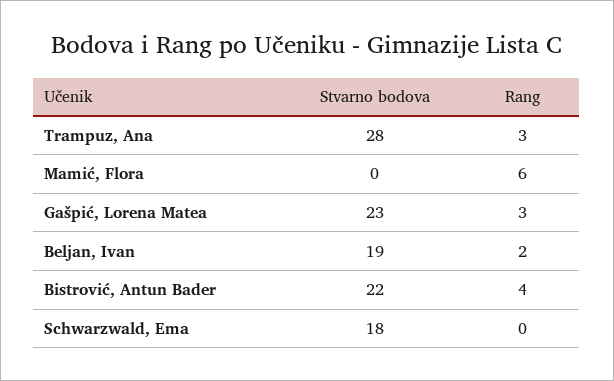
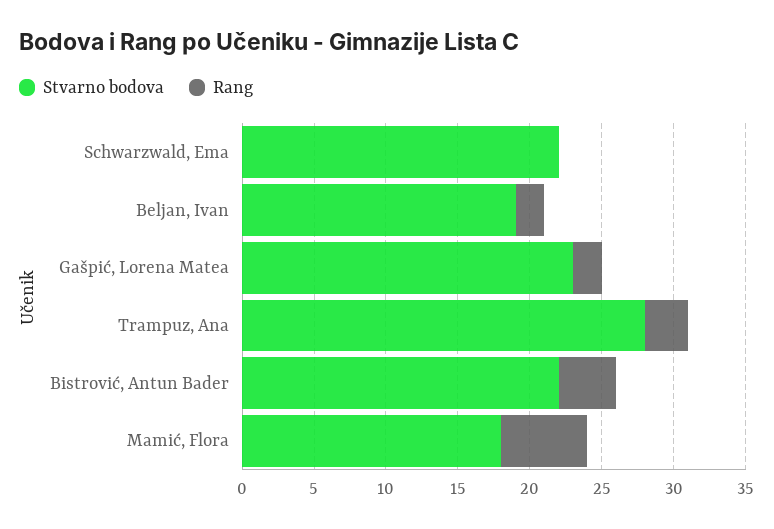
Stvarno bodova, Mamić, Flora: 0 -> 18
Rang, Gašpić, Lorena Matea: 3 -> 2
Stvarno bodova, Schwarzwald, Ema: 18 -> 22

